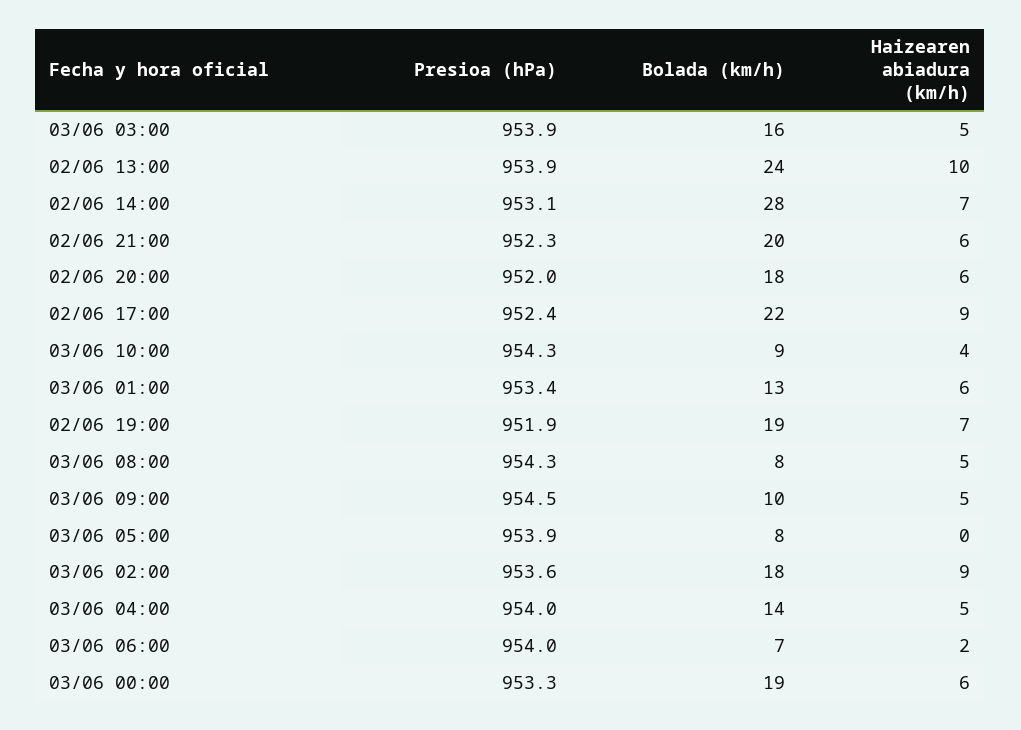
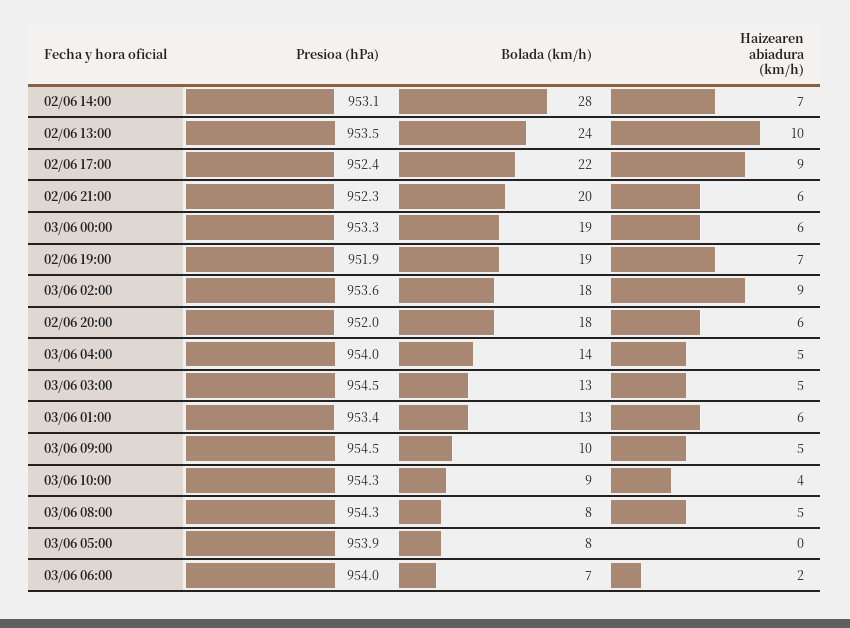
Presioa (hPa), 03/06 03:00: 953.9 -> 954.5
Bolada (km/h), 03/06 03:00: 16 -> 13
Presioa (hPa), 02/06 13:00: 953.9 -> 953.5

